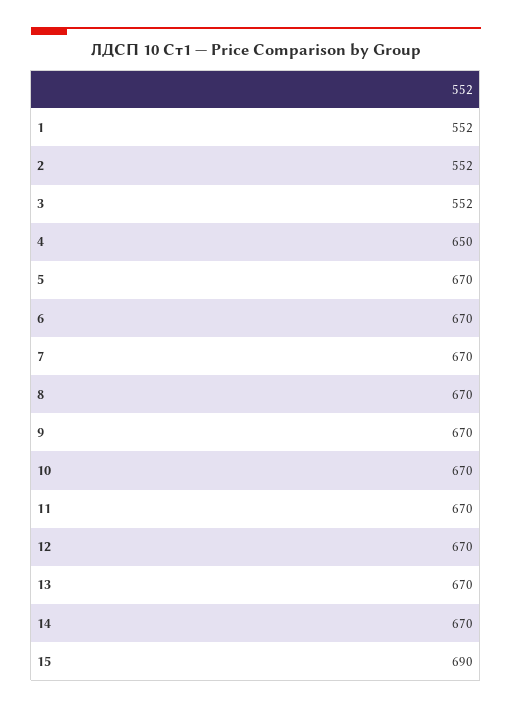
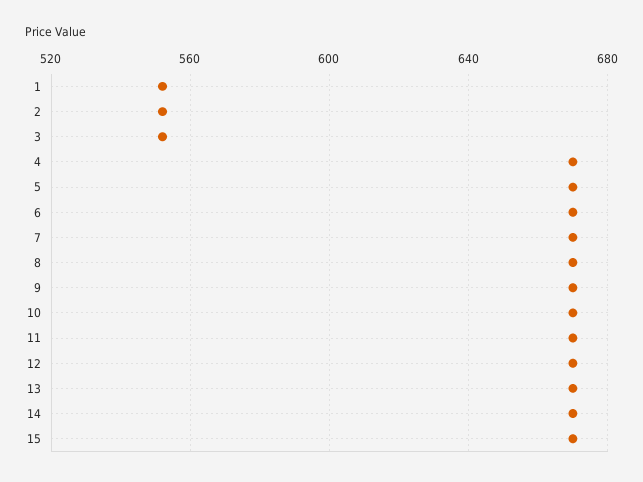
4: 650 -> 670
15: 690 -> 670

